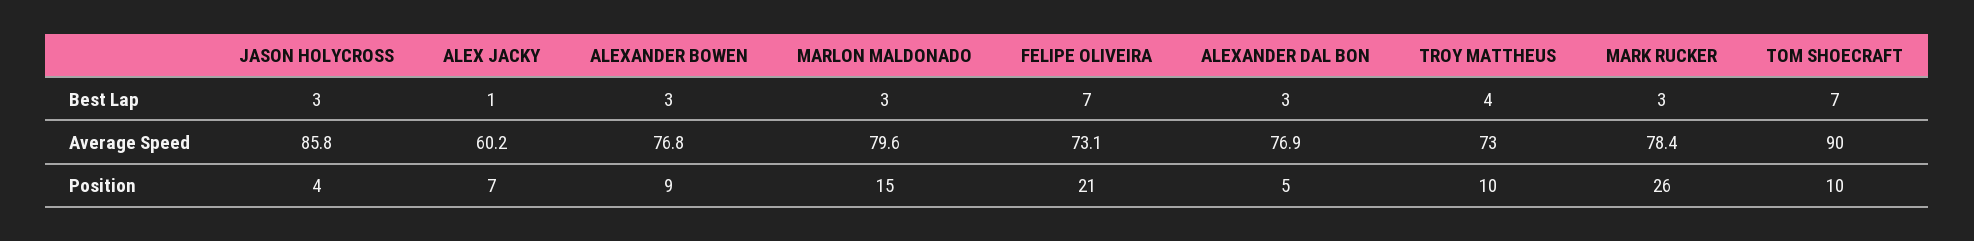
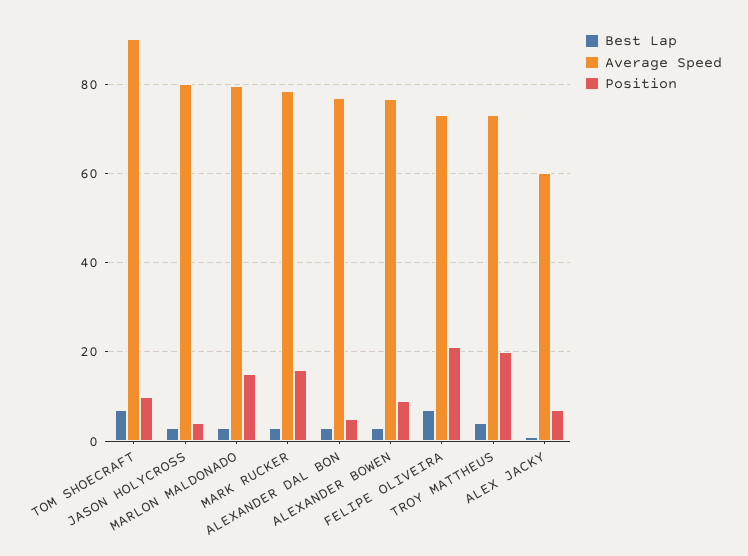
Average Speed, JASON HOLYCROSS: 85.8 -> 80
Position, TROY MATTHEUS: 10 -> 20
Position, MARK RUCKER: 26 -> 16

